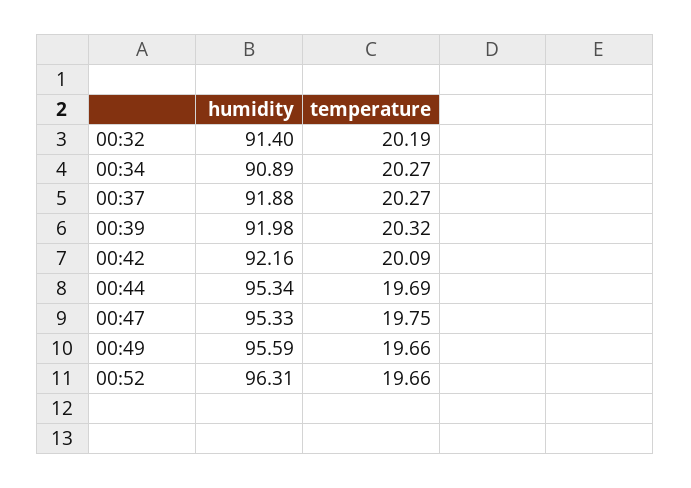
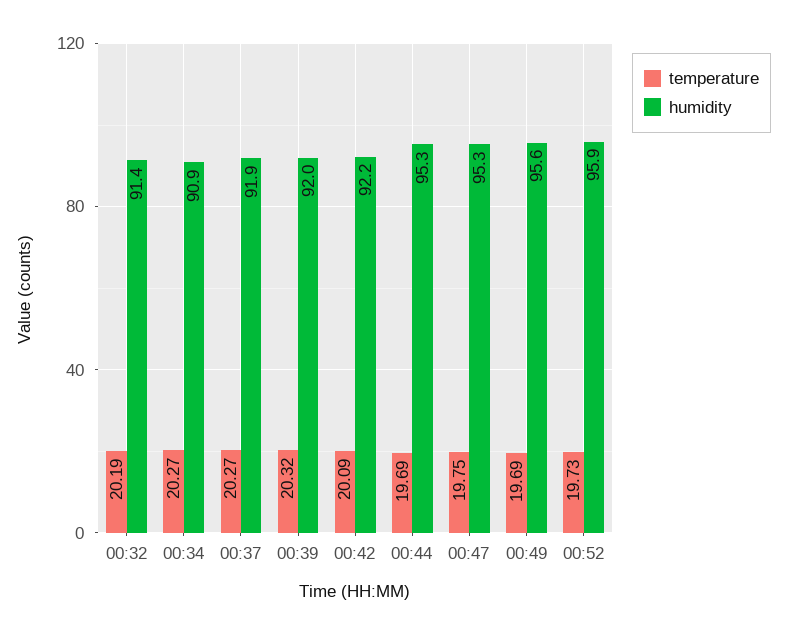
temperature, 00:49: 19.66 -> 19.69
humidity, 00:52: 96.31 -> 95.9
temperature, 00:52: 19.66 -> 19.73

